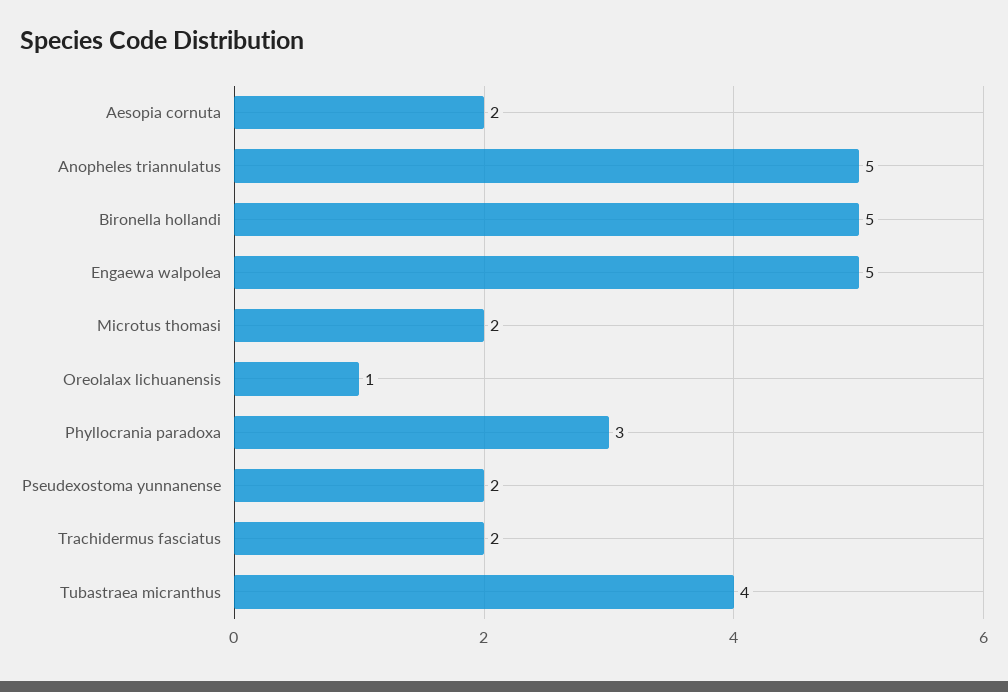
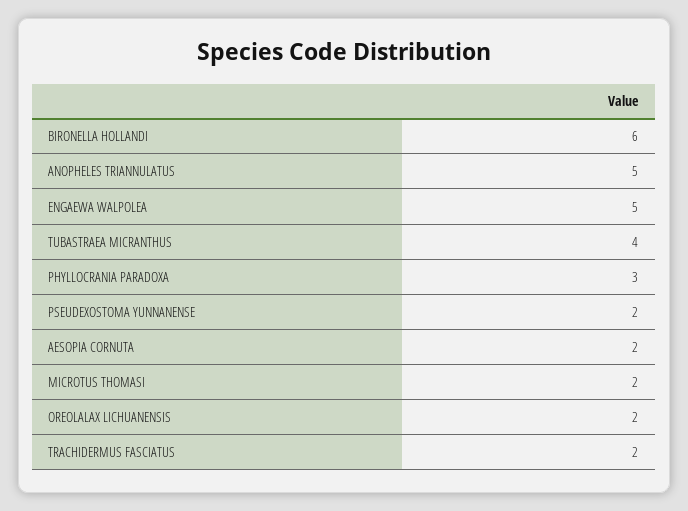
Bironella hollandi: 5 -> 6
Oreolalax lichuanensis: 1 -> 2

